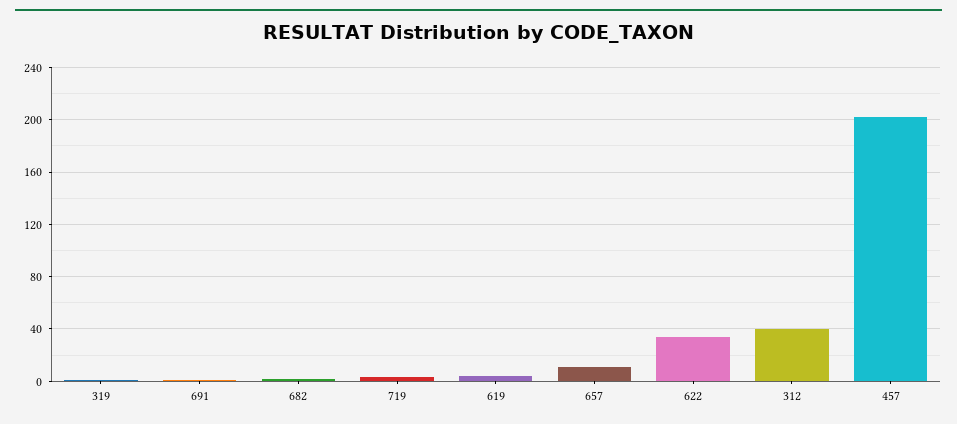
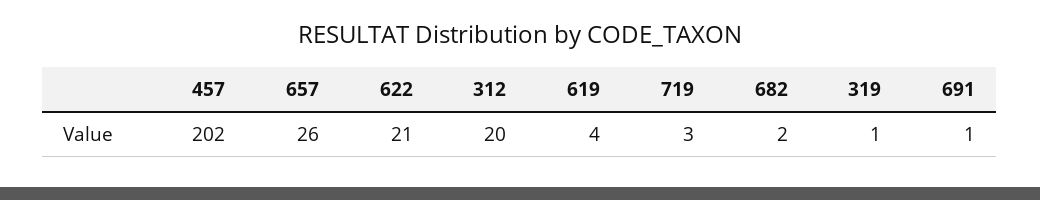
657: 10 -> 26
622: 35 -> 21
312: 40 -> 20

